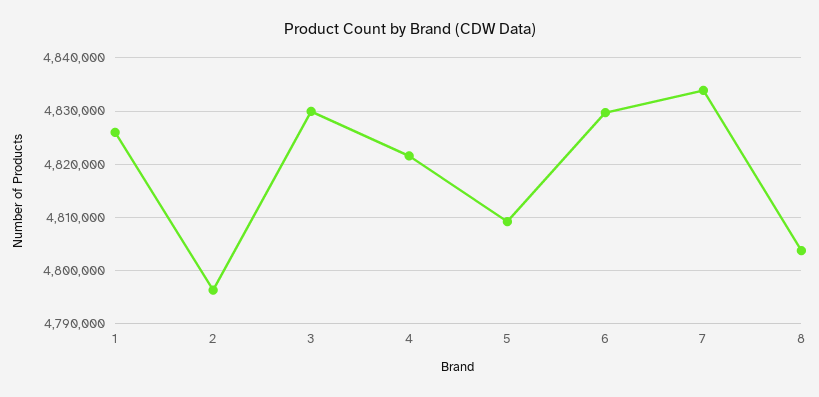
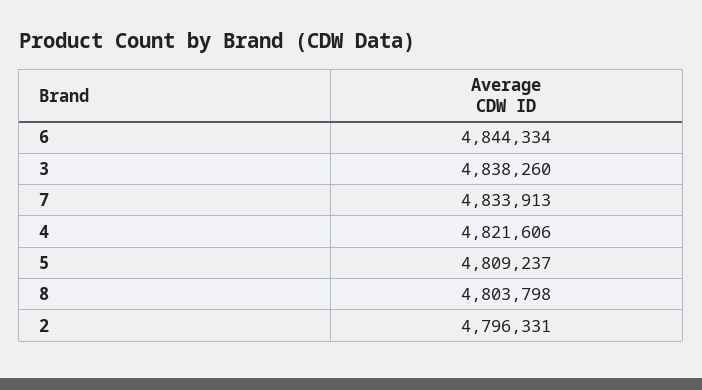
1: 4826000 -> none
3: 4830000 -> 4838260
6: 4830000 -> 4844334

